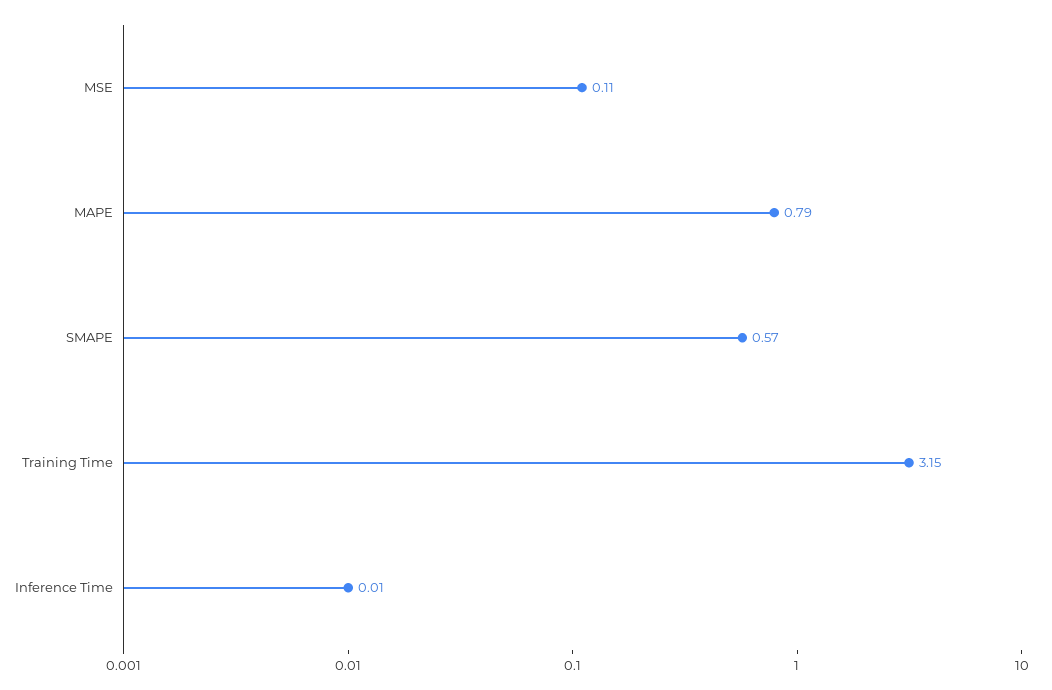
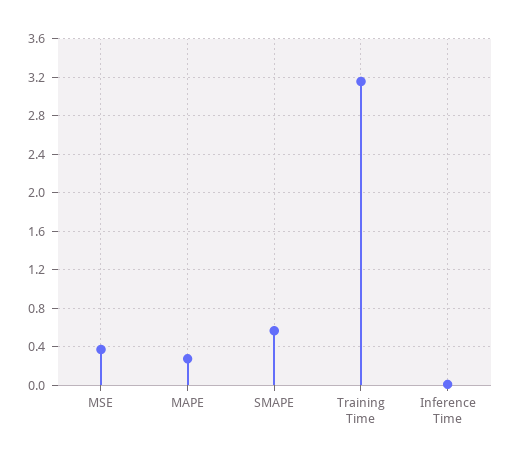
MSE: 0.11 -> 0.4
MAPE: 0.79 -> 0.3

